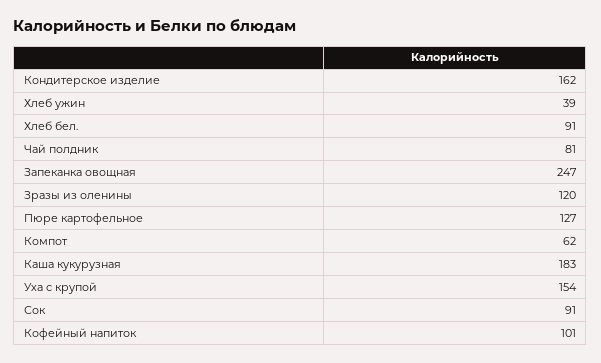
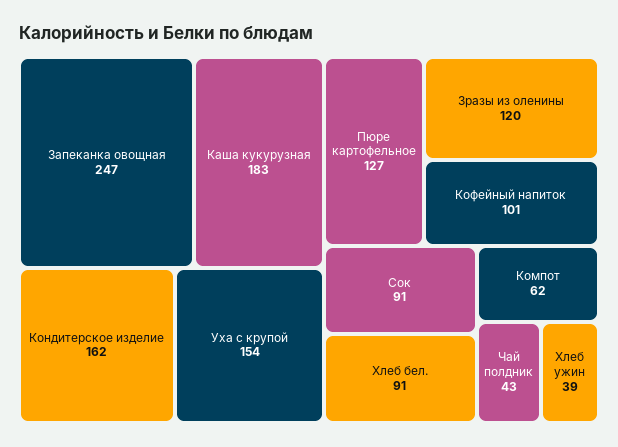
Чай полдник: 81 -> 43

